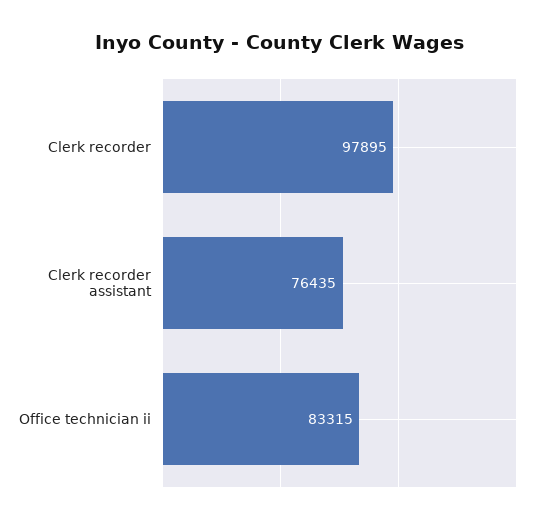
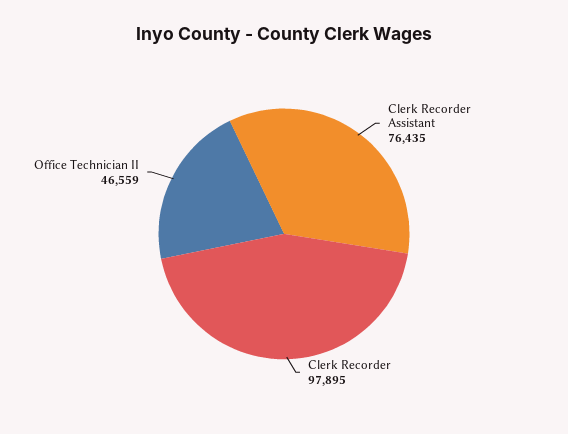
Office technician ii: 83315 -> 46559

